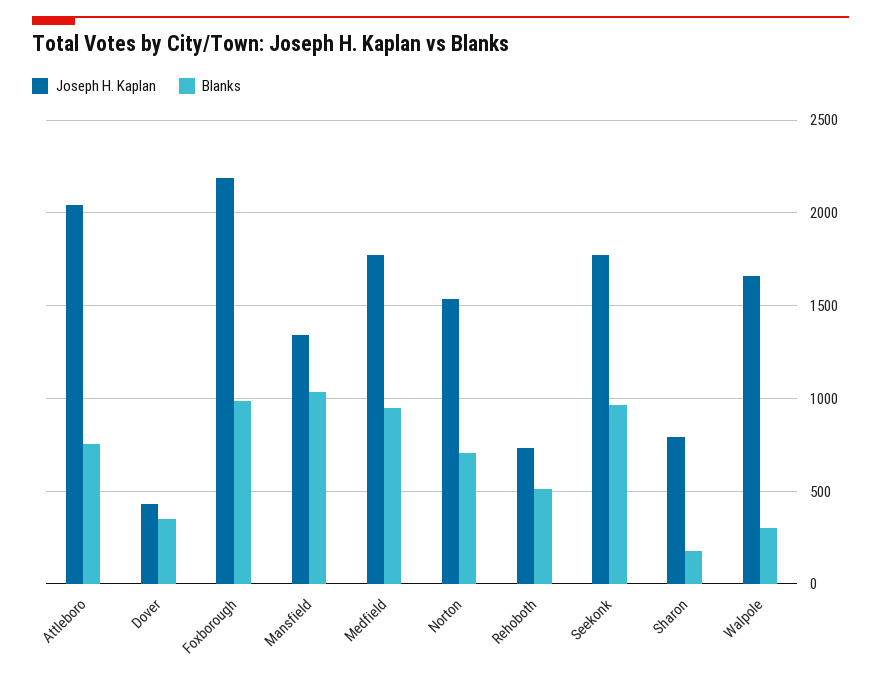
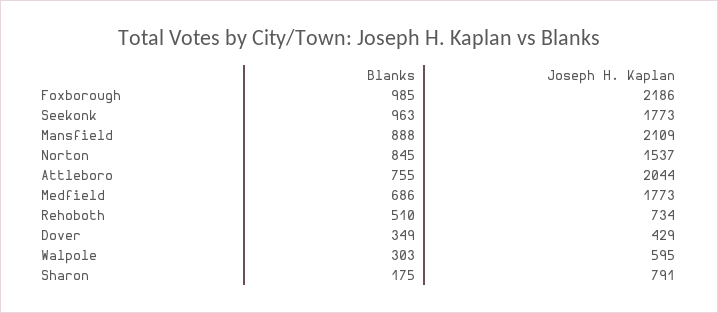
Joseph H. Kaplan, Mansfield: 1350 -> 2109
Blanks, Mansfield: 1050 -> 888
Blanks, Medfield: 950 -> 686
Blanks, Norton: 700 -> 845
Joseph H. Kaplan, Walpole: 1650 -> 595

